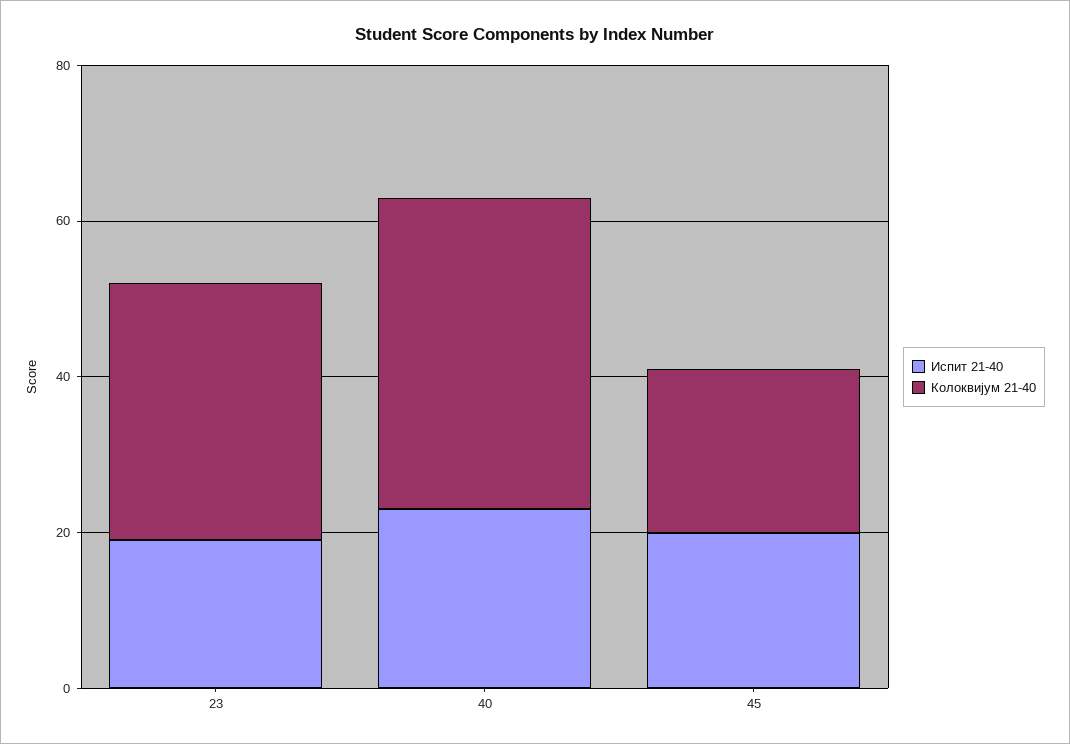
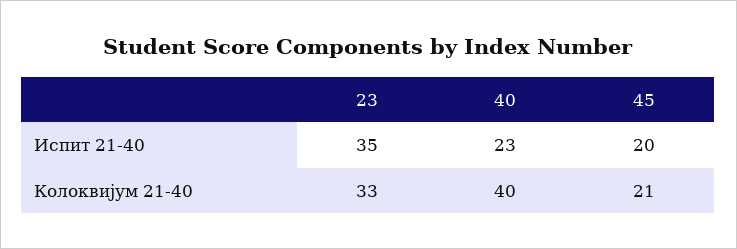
Испит 21-40, 23: 20 -> 35

